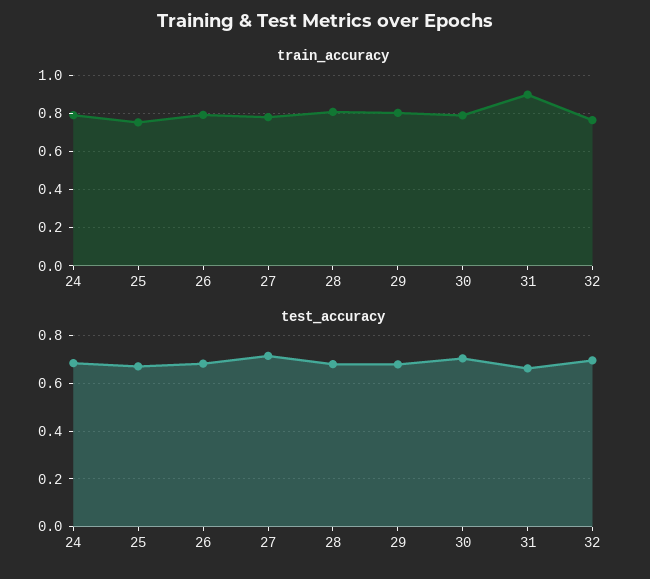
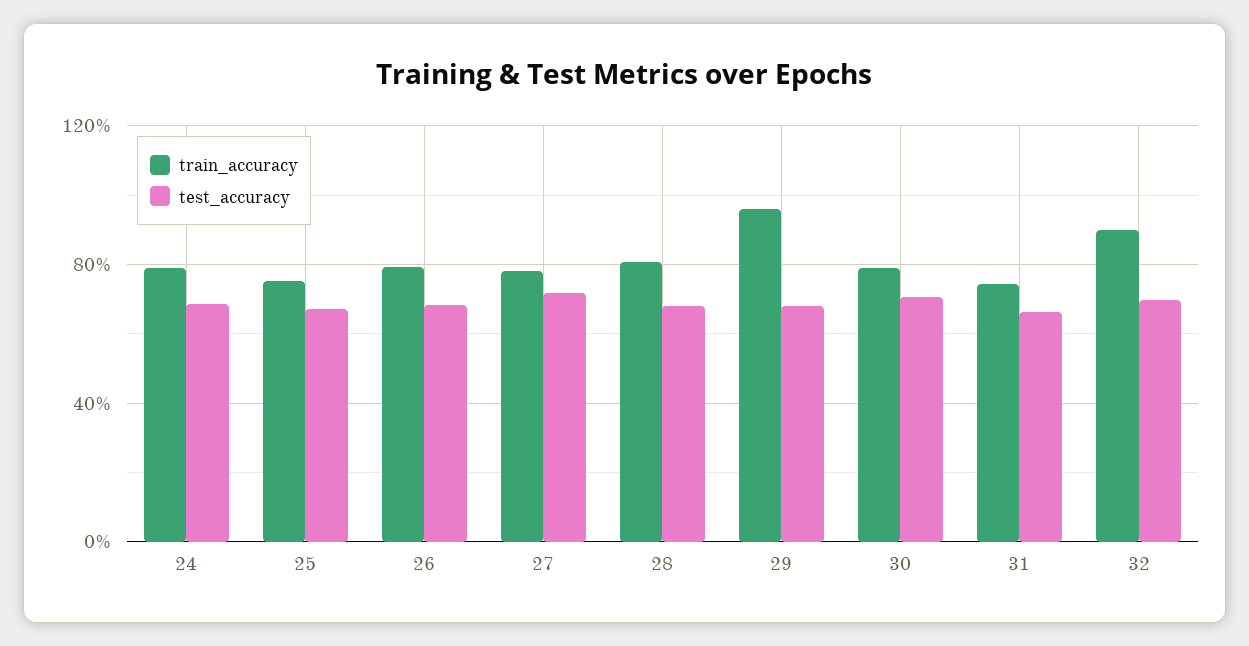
train_accuracy, 29: 0.8 -> 0.95
train_accuracy, 31: 0.9 -> 0.75
train_accuracy, 32: 0.75 -> 0.9

